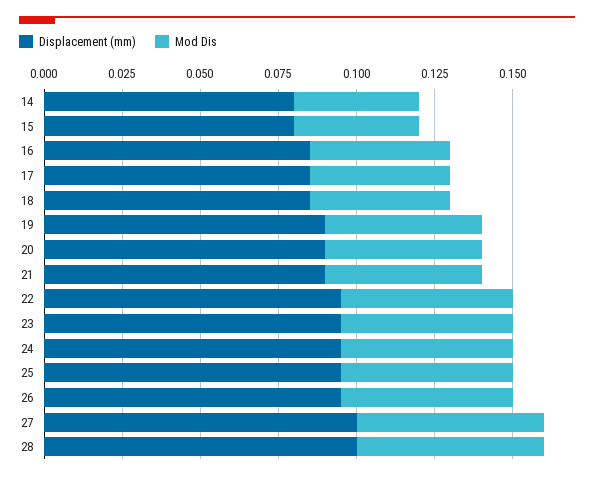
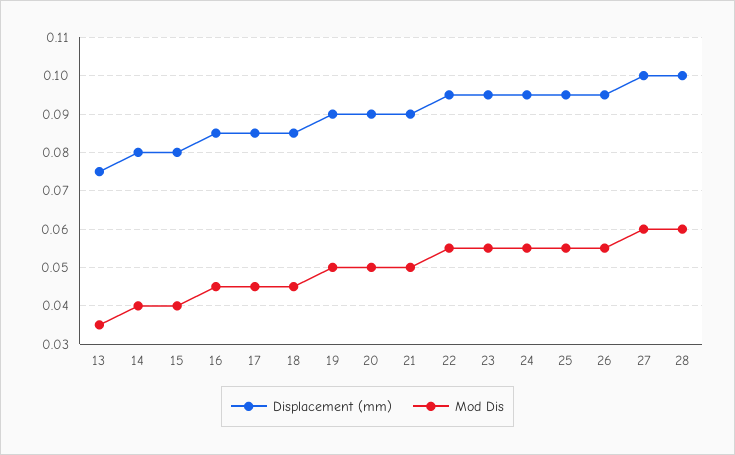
Displacement (mm), 13: none -> 0.075
Mod Dis, 13: none -> 0.035

